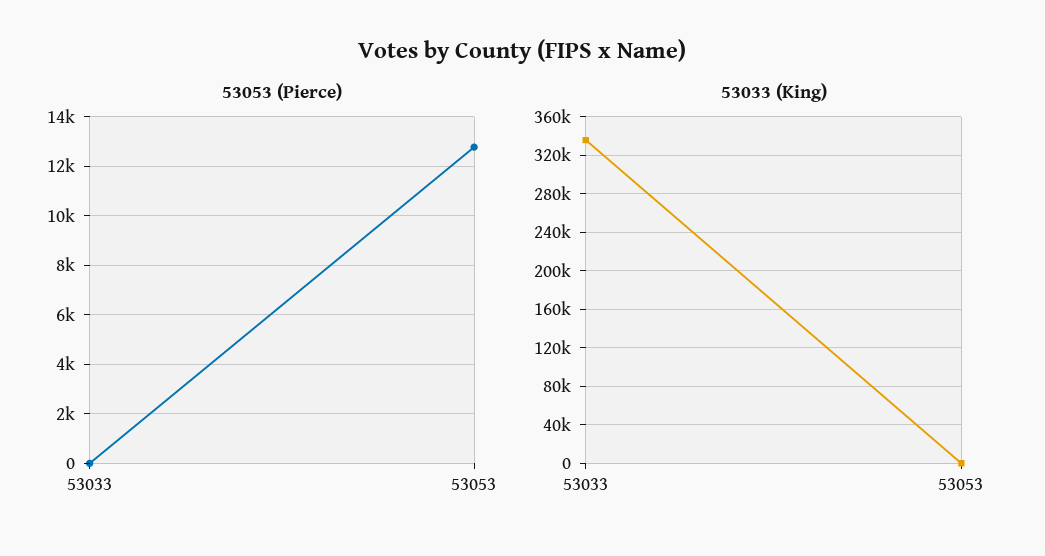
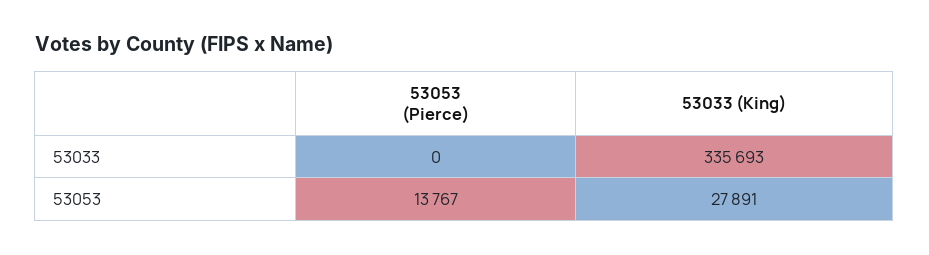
53053 (Pierce), 53053: 12750 -> 13767
53033 (King), 53053: 0 -> 27891

